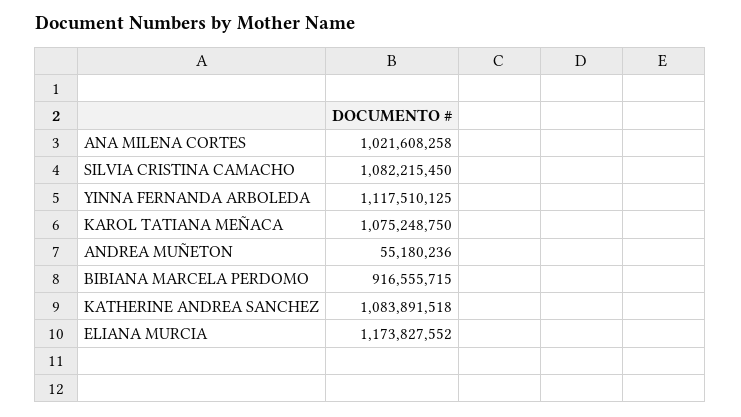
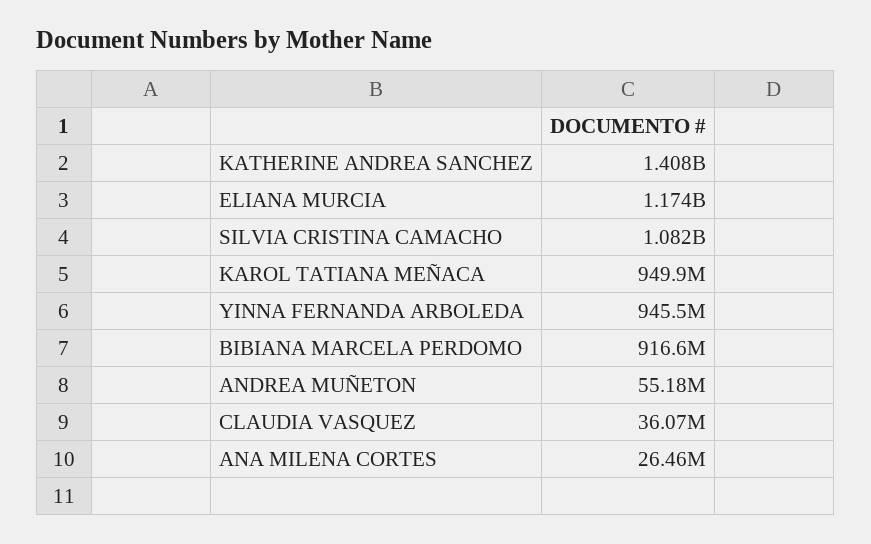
ANA MILENA CORTES: 1021608258 -> 26460000
YINNA FERNANDA ARBOLEDA: 1117510125 -> 945500000
KAROL TATIANA MEÑACA: 1075248750 -> 949900000
KATHERINE ANDREA SANCHEZ: 1083891518 -> 1408000000
CLAUDIA VASQUEZ: none -> 36070000

